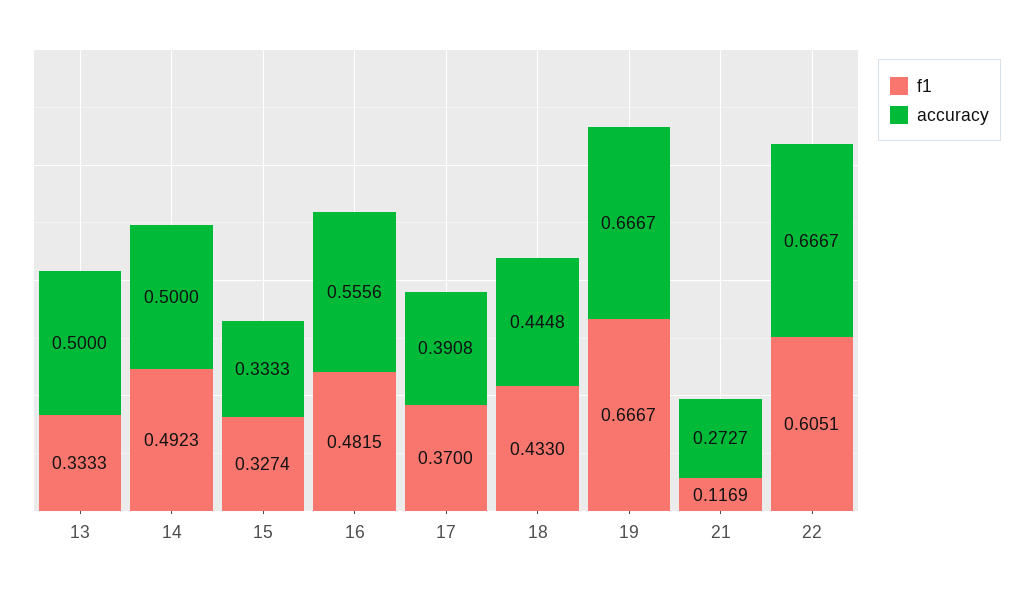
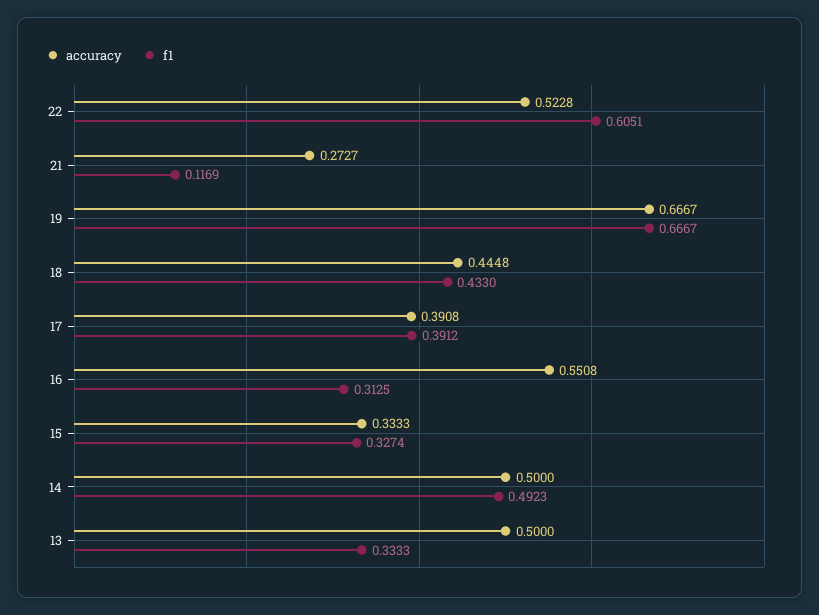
f1, 16: 0.4815 -> 0.3125
accuracy, 16: 0.5556 -> 0.5508
f1, 17: 0.37 -> 0.3912
accuracy, 22: 0.6667 -> 0.5228

